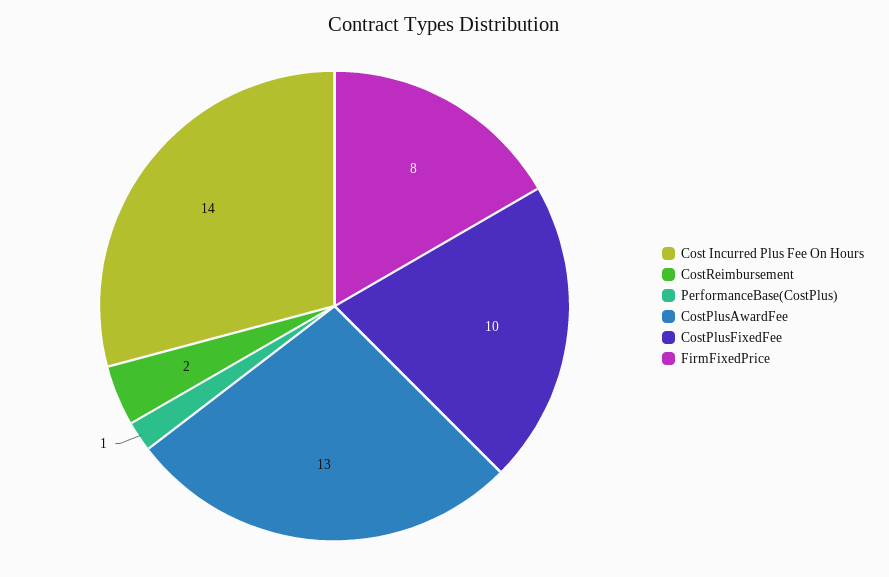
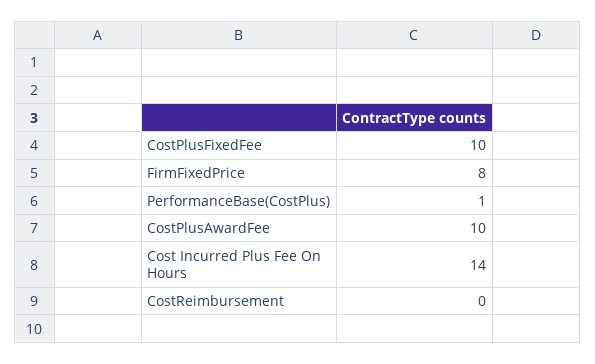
CostReimbursement: 2 -> 0
CostPlusAwardFee: 13 -> 10

